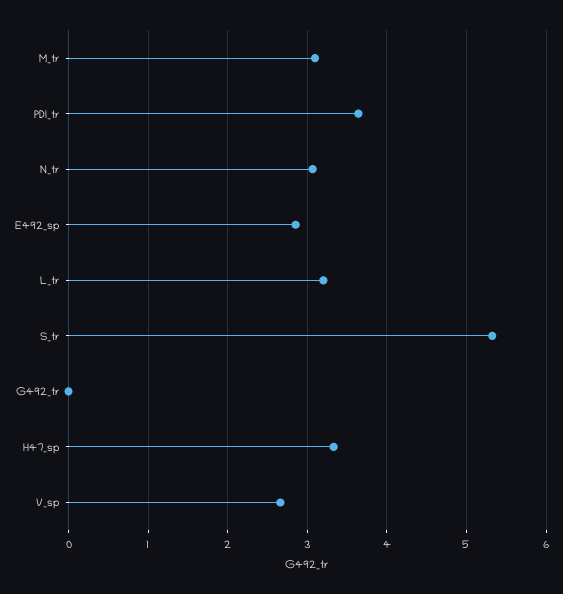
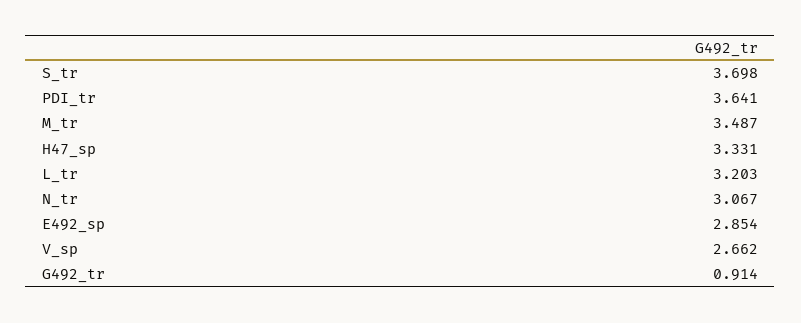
M_tr: 3.1 -> 3.487
S_tr: 5.3 -> 3.698
G492_tr: 0 -> 0.914

